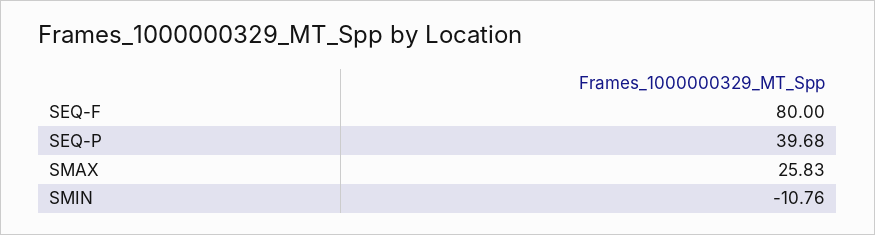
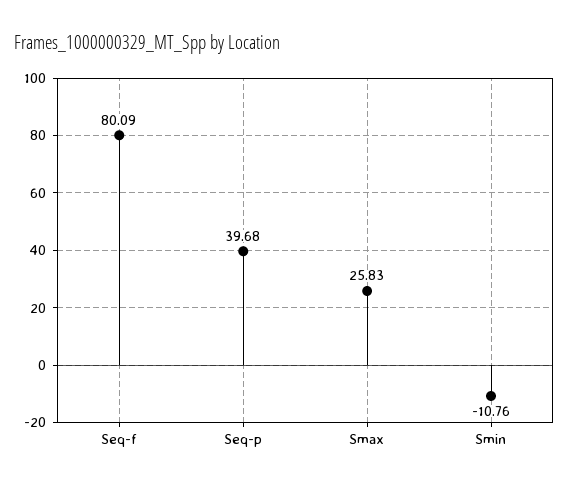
SEQ-F: 80 -> 80.09

